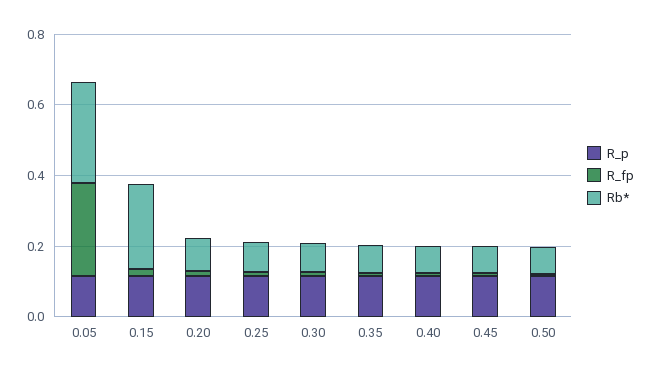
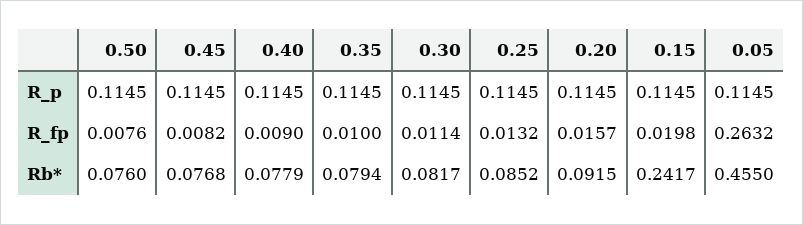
Rb*, 0.05: 0.3 -> 0.455

